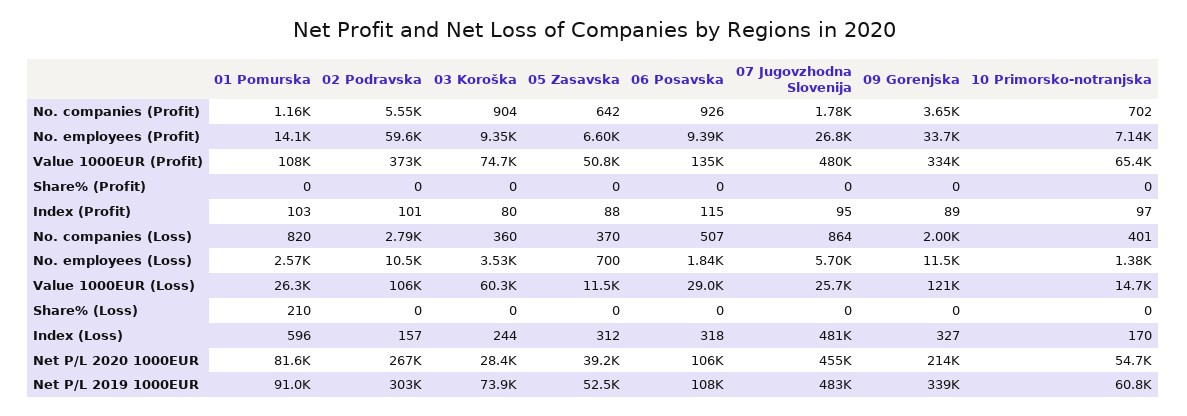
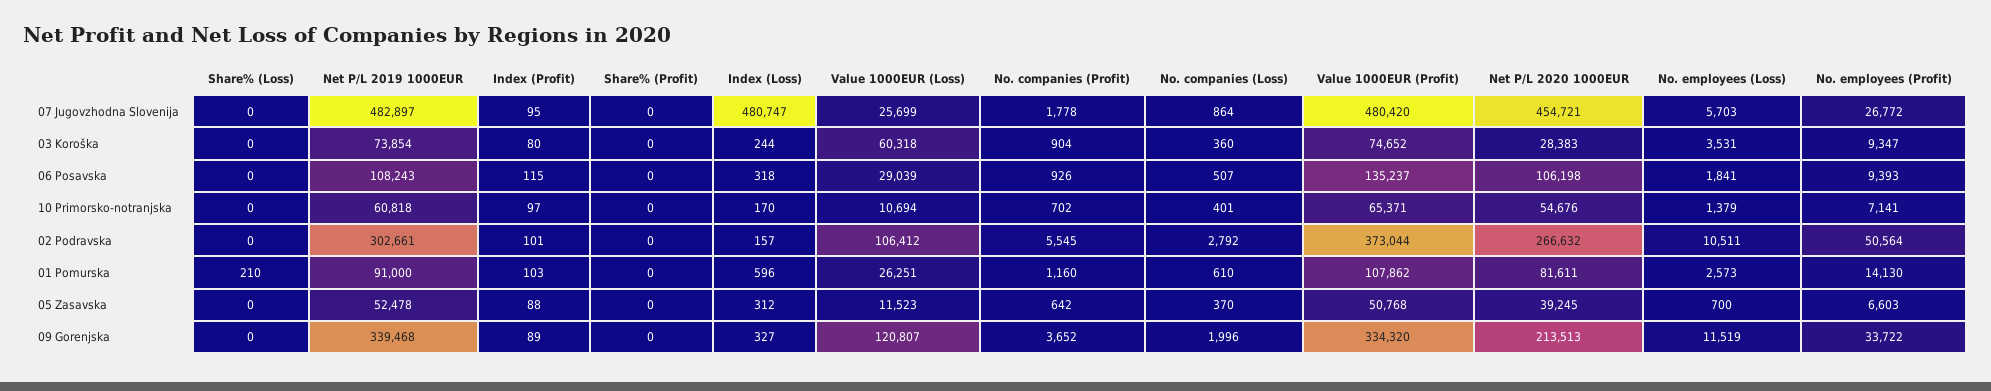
02 Podravska, No. employees (Profit): 59600 -> 50564
01 Pomurska, No. companies (Loss): 820 -> 610
10 Primorsko-notranjska, Value 1000EUR (Loss): 14700 -> 10694

